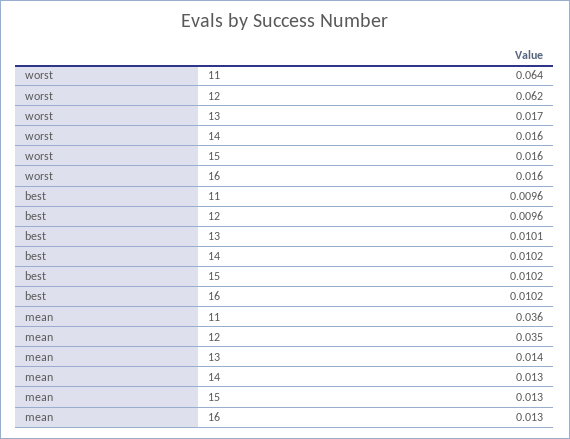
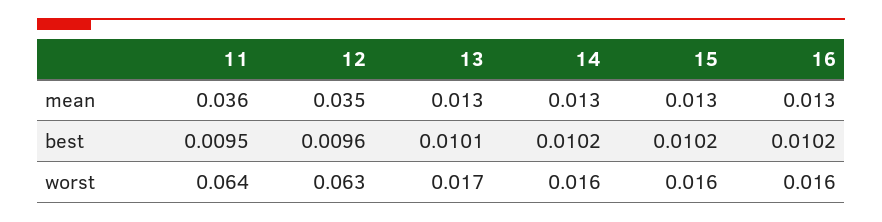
worst, 12: 0.062 -> 0.063
best, 11: 0.0096 -> 0.0095
mean, 13: 0.014 -> 0.013

